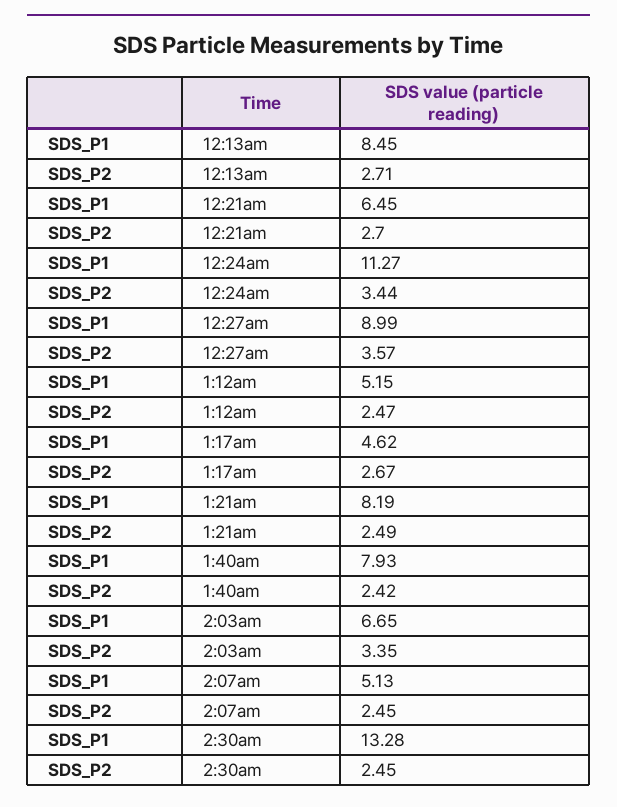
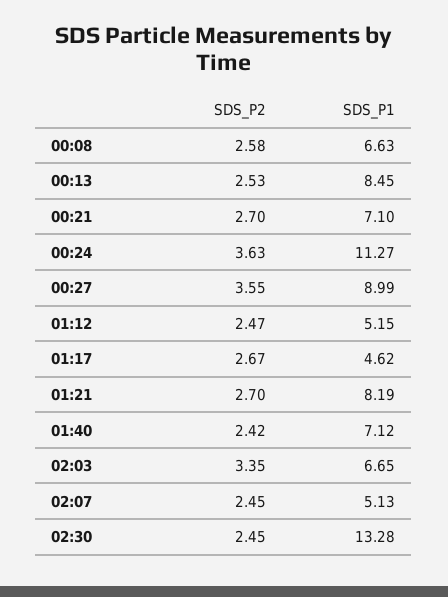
SDS_P2, 12:13am: 2.71 -> 2.53
SDS_P1, 12:21am: 6.45 -> 7.1
SDS_P2, 12:24am: 3.44 -> 3.63
SDS_P2, 12:27am: 3.57 -> 3.55
SDS_P2, 1:21am: 2.49 -> 2.7
SDS_P1, 1:40am: 7.93 -> 7.12
SDS_P2, 00:08: none -> 2.58
SDS_P1, 00:08: none -> 6.63

